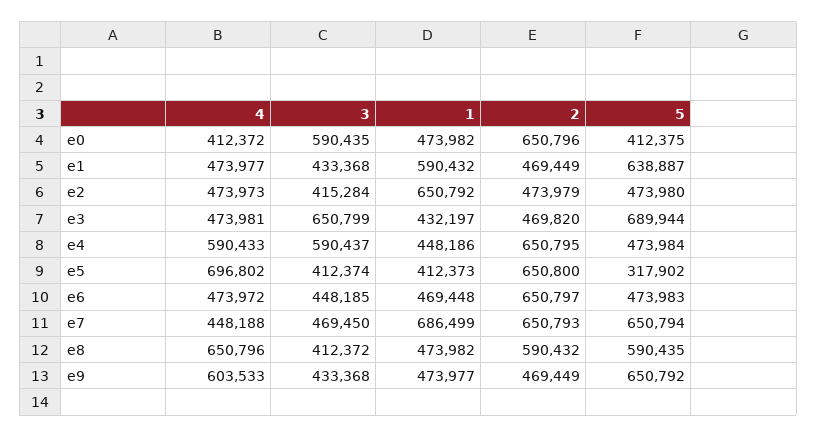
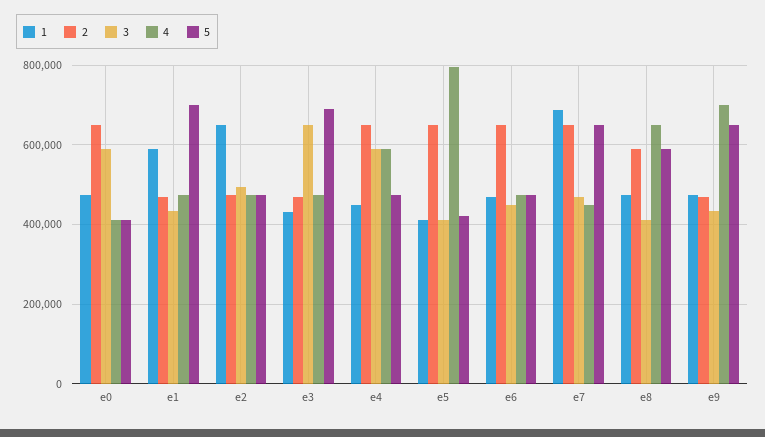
5, e1: 638887 -> 700000
3, e2: 415284 -> 500000
4, e5: 696802 -> 800000
5, e5: 317902 -> 420000
4, e9: 603533 -> 700000

